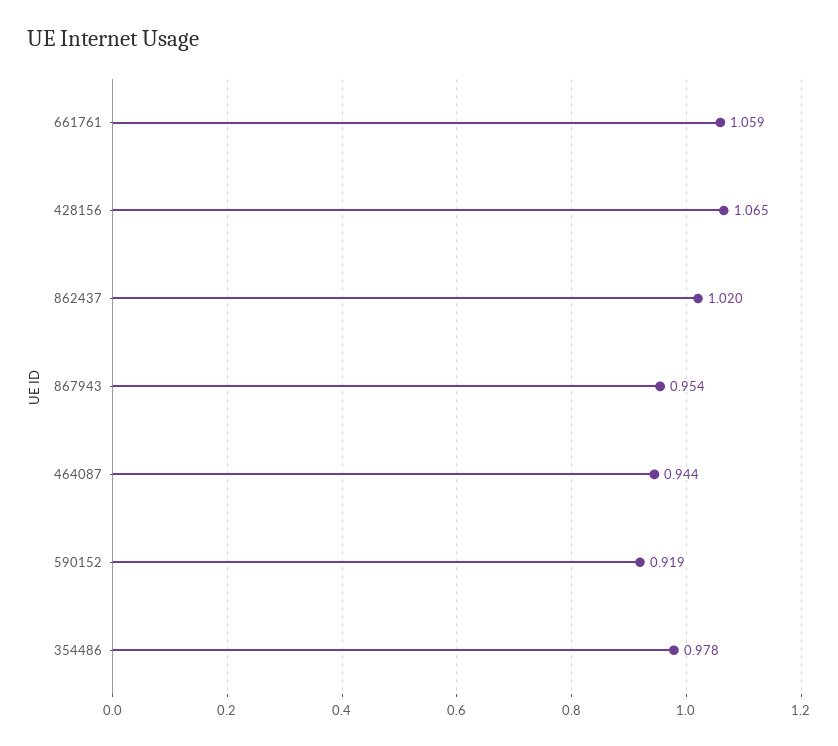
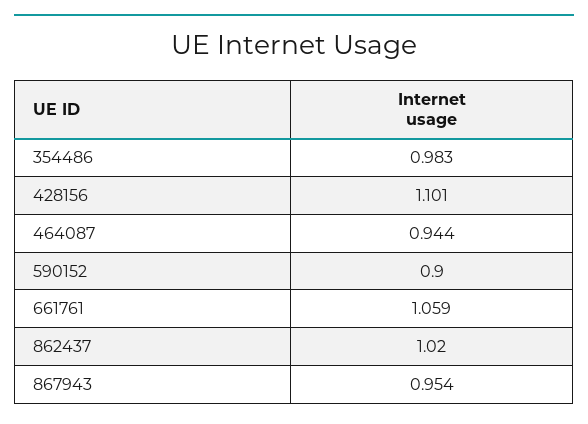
428156: 1.065 -> 1.101
590152: 0.919 -> 0.9
354486: 0.978 -> 0.983

